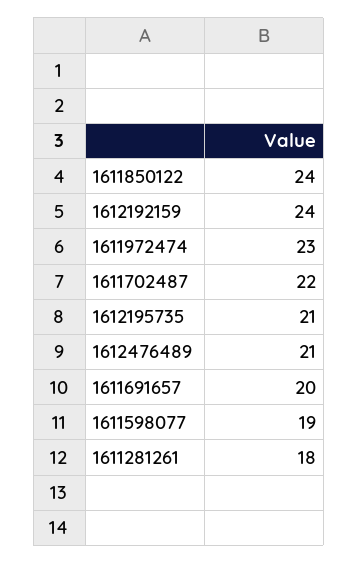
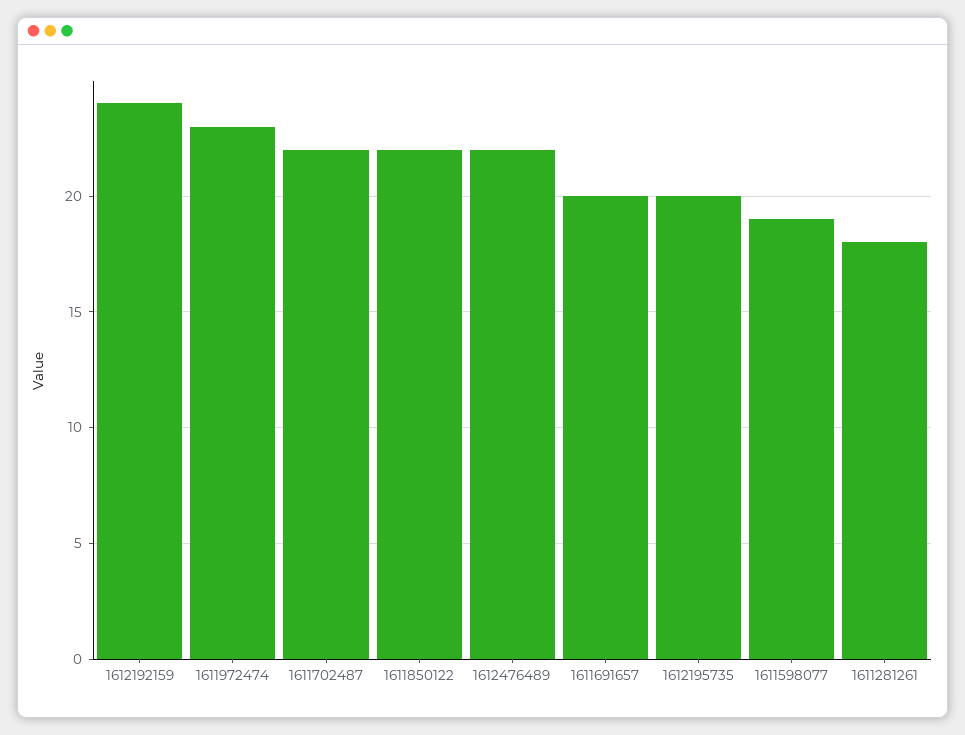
1611850122: 24 -> 22
1612195735: 21 -> 20
1612476489: 21 -> 22

